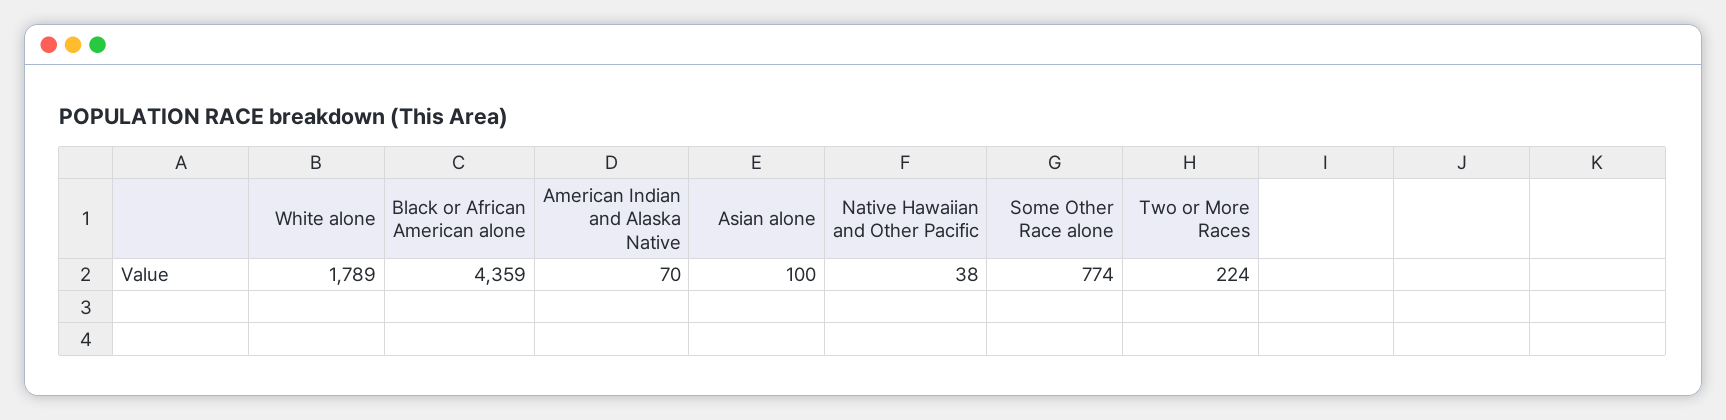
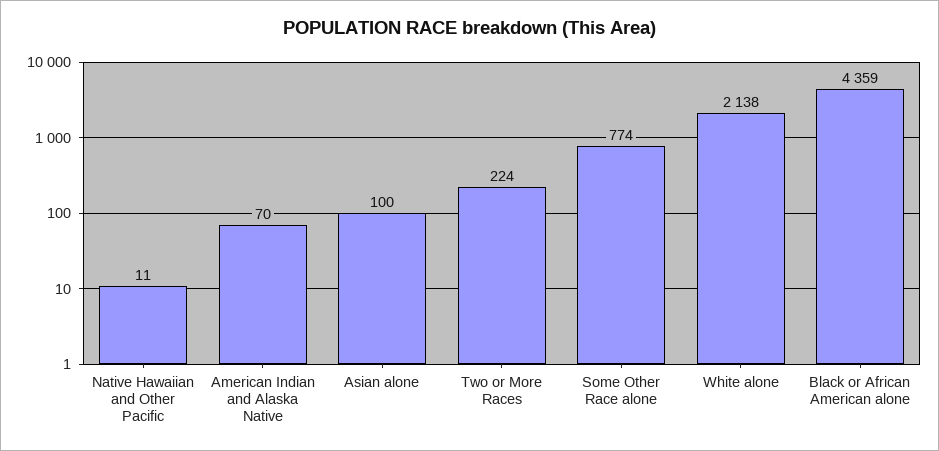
White alone: 1789 -> 2138
Native Hawaiian and Other Pacific: 38 -> 11

